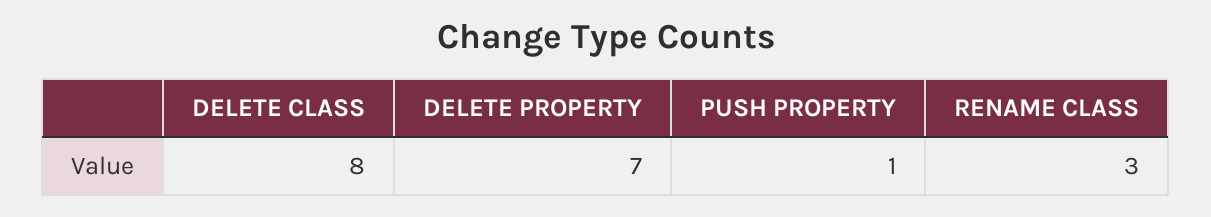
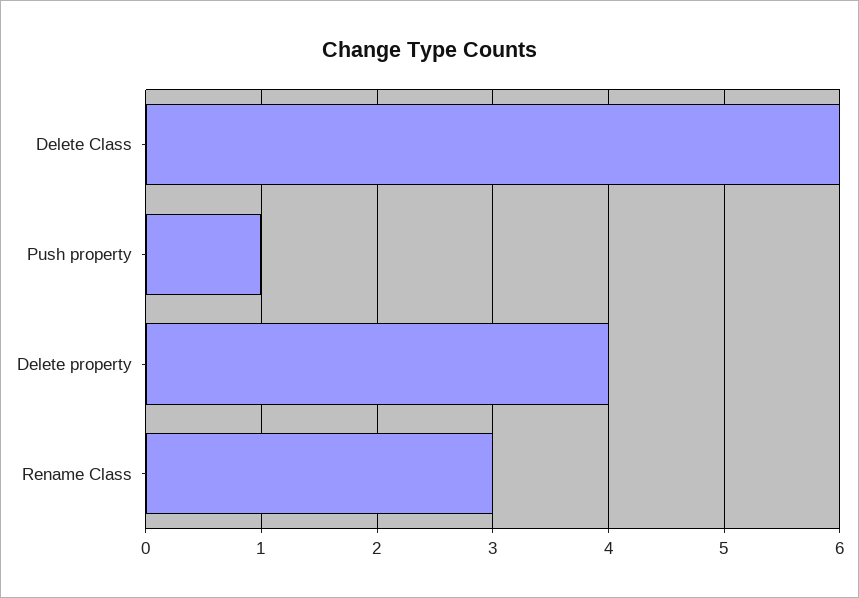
DELETE CLASS: 8 -> 6
DELETE PROPERTY: 7 -> 4

